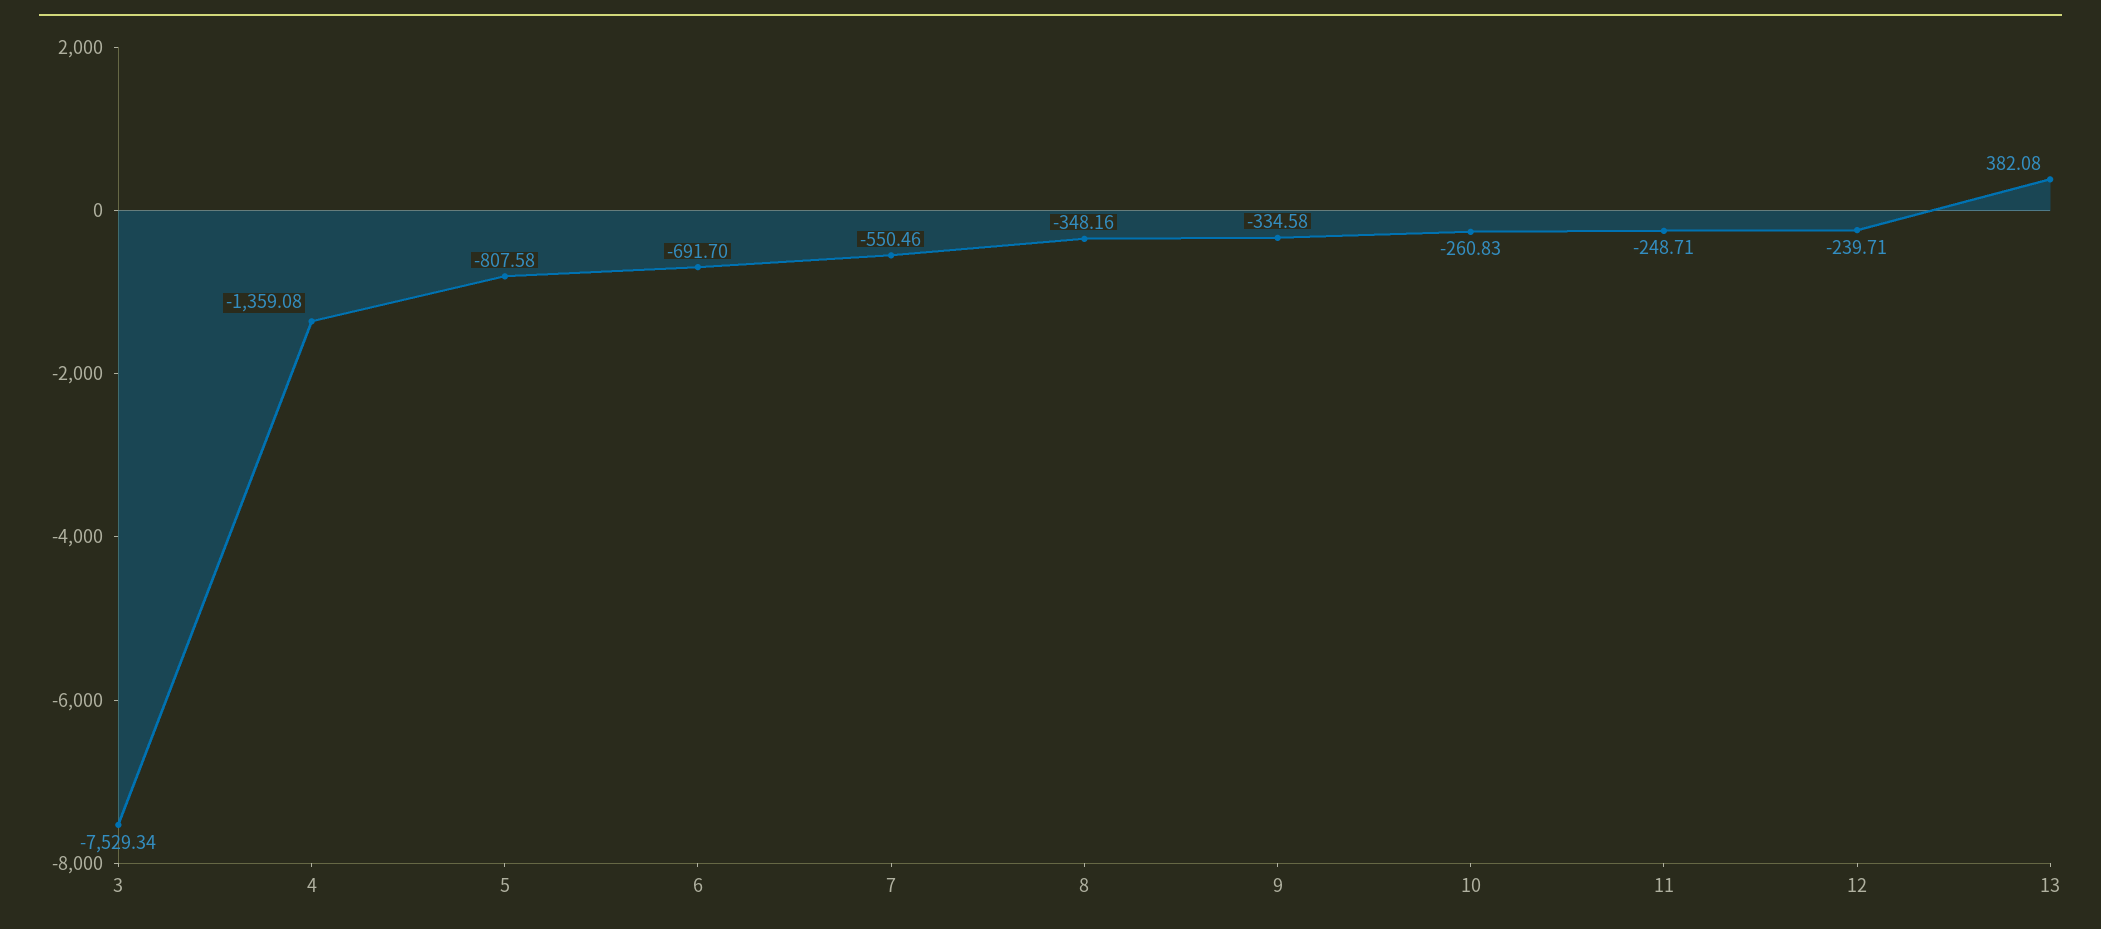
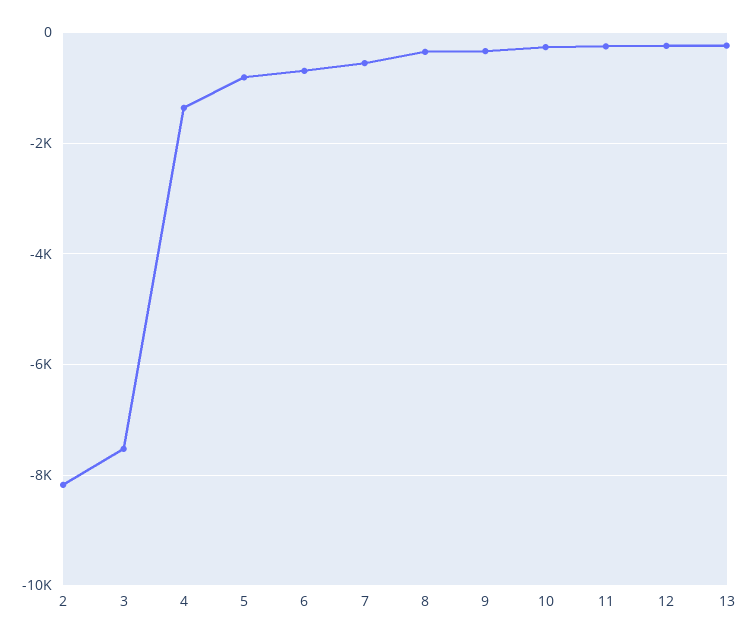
13: 382.08 -> -200
2: none -> -8200

